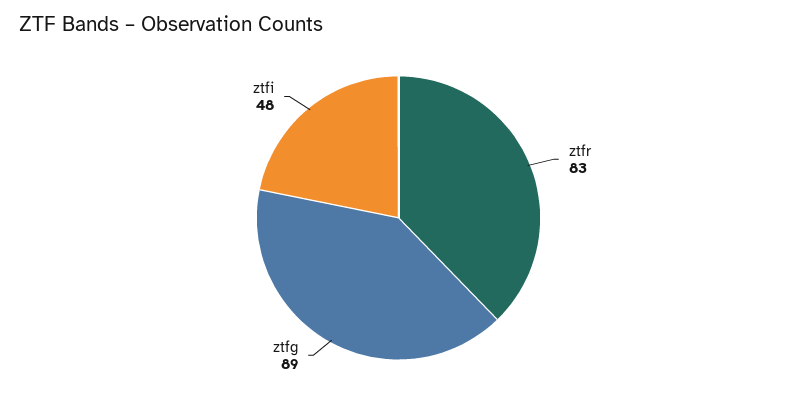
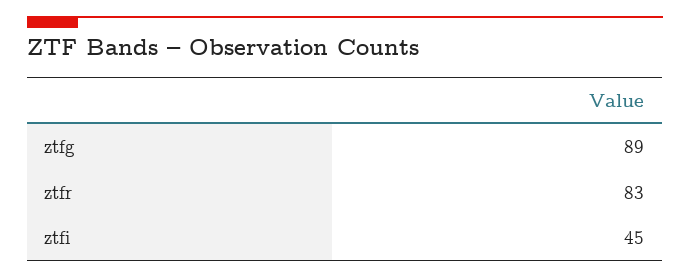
ztfi: 48 -> 45

